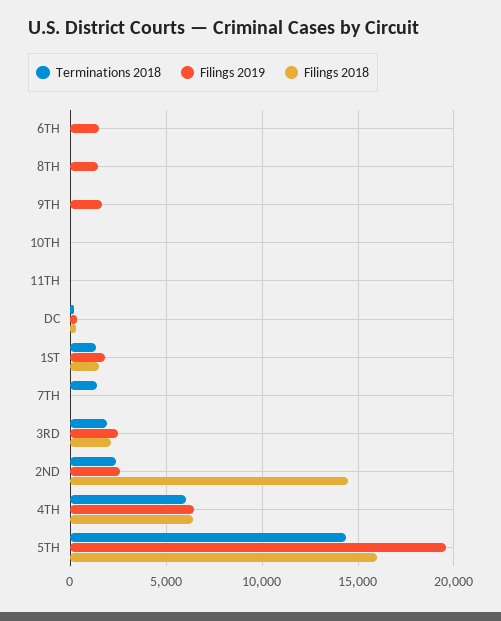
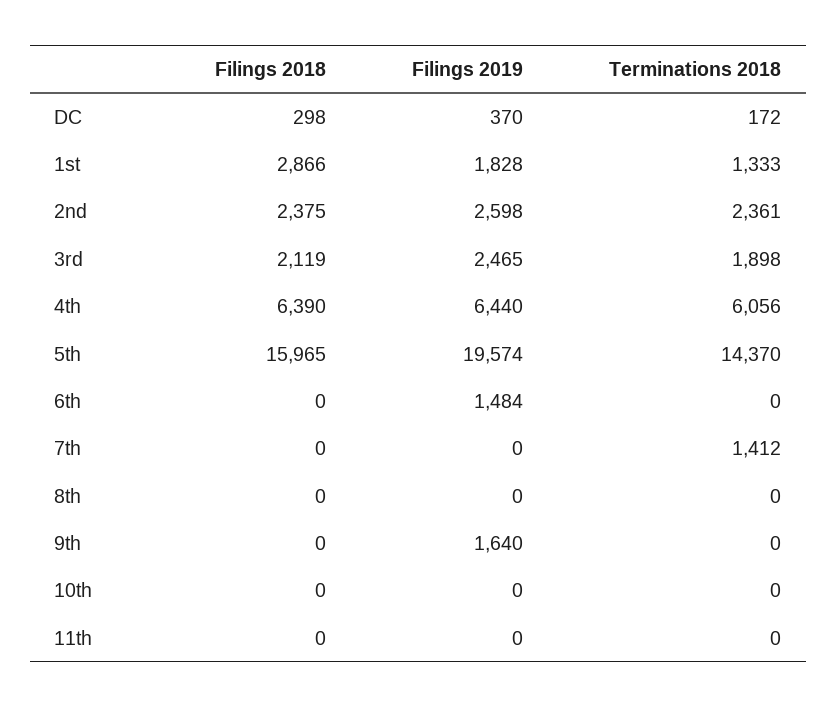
Filings 2019, 8TH: 1500 -> 0
Filings 2018, 1ST: 1500 -> 2866
Filings 2018, 2ND: 14500 -> 2375

